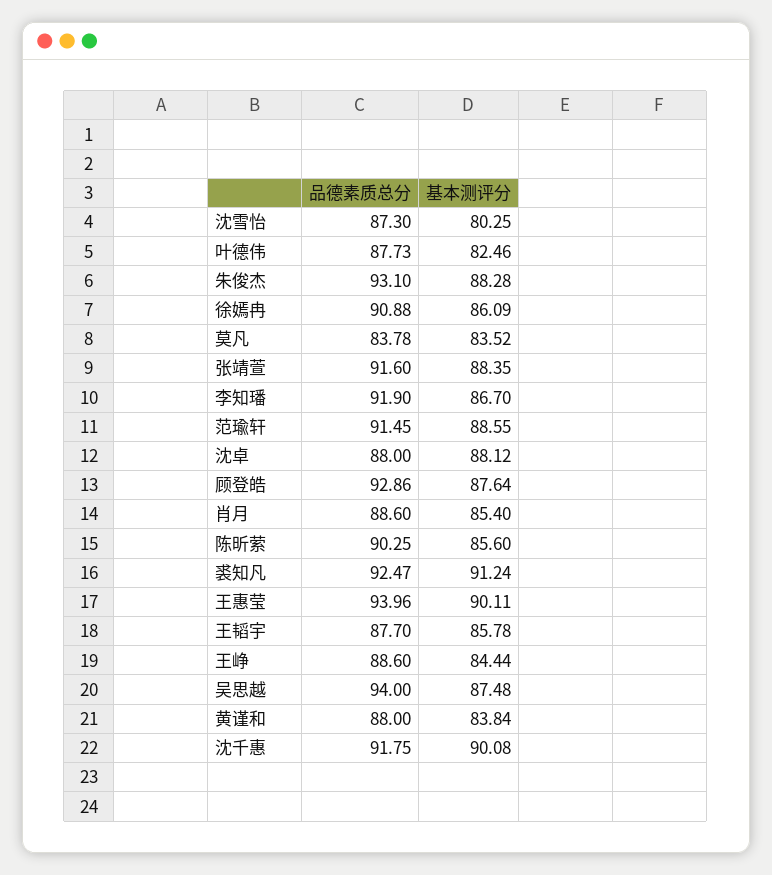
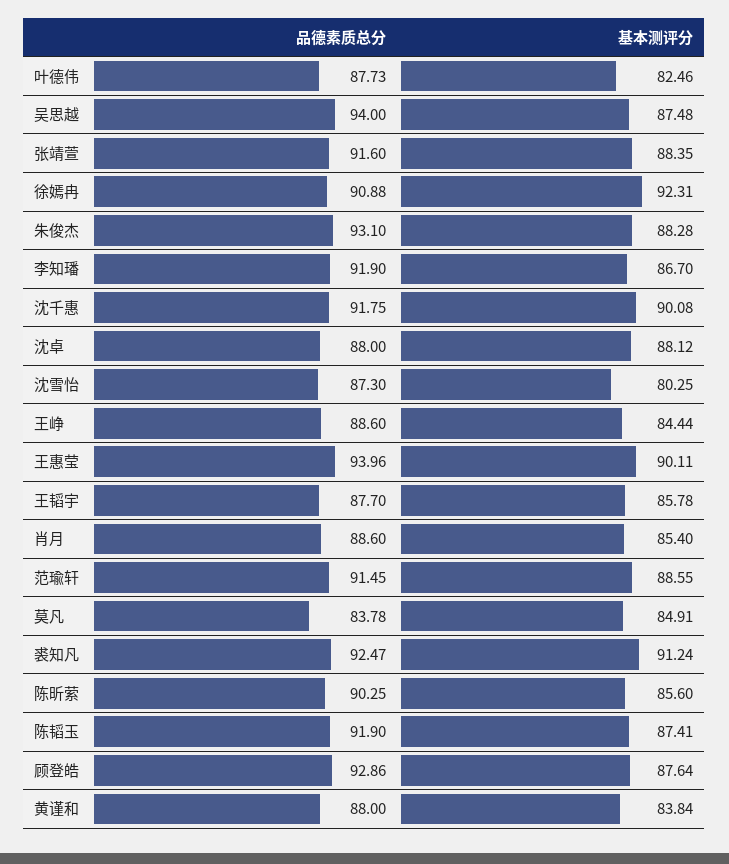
基本测评分, 徐嫣冉: 86.09 -> 92.31
基本测评分, 莫凡: 83.52 -> 84.91
品德素质总分, 陈韬玉: none -> 91.9
基本测评分, 陈韬玉: none -> 87.41

